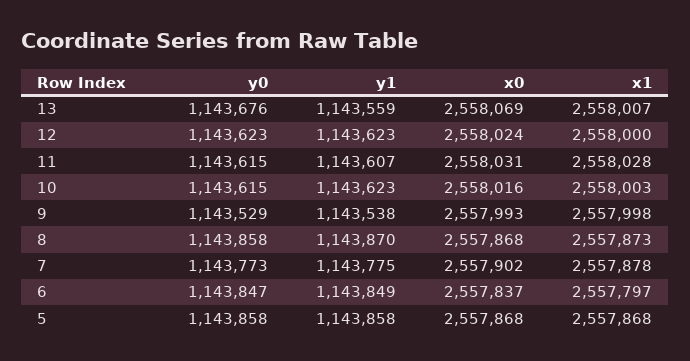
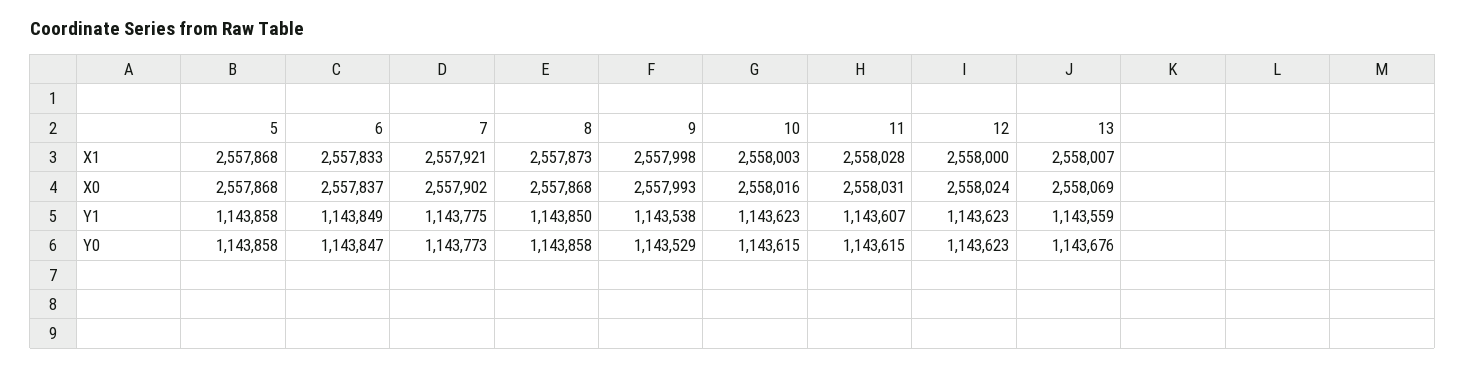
y1, 8: 1143870 -> 1143850
x1, 7: 2557878 -> 2557921
x1, 6: 2557797 -> 2557833

